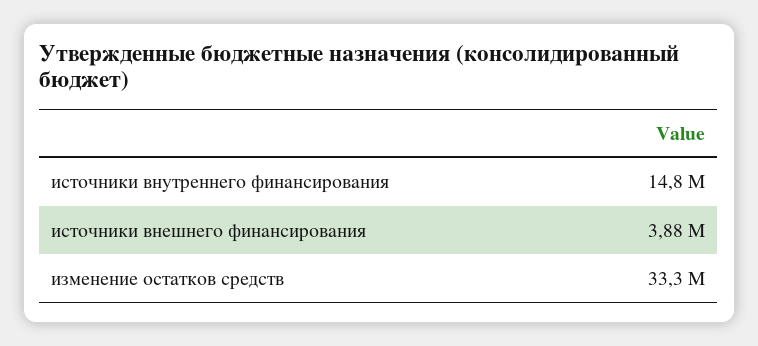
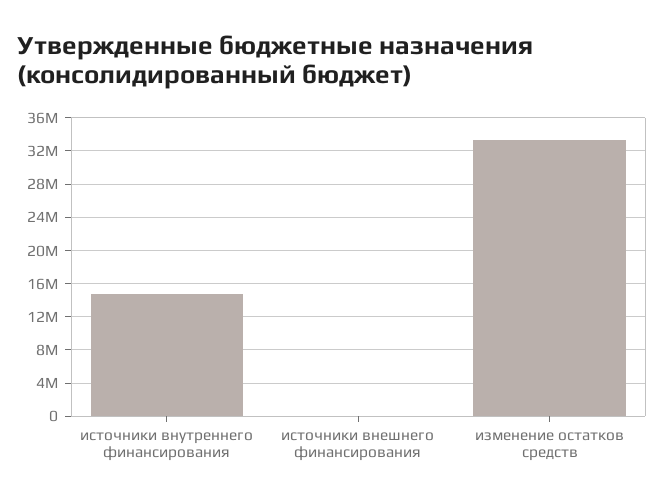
источники внешнего финансирования: 3880000 -> 0

